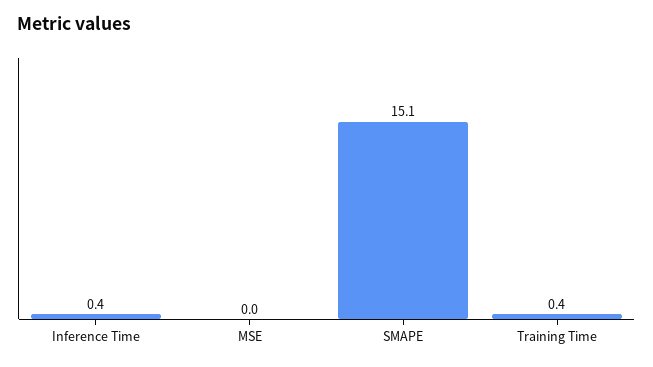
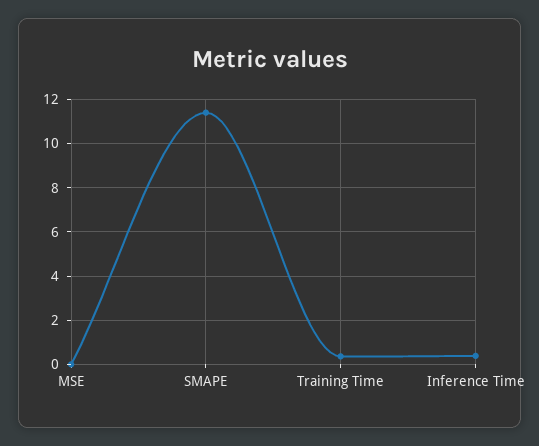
SMAPE: 15.1 -> 11.5

